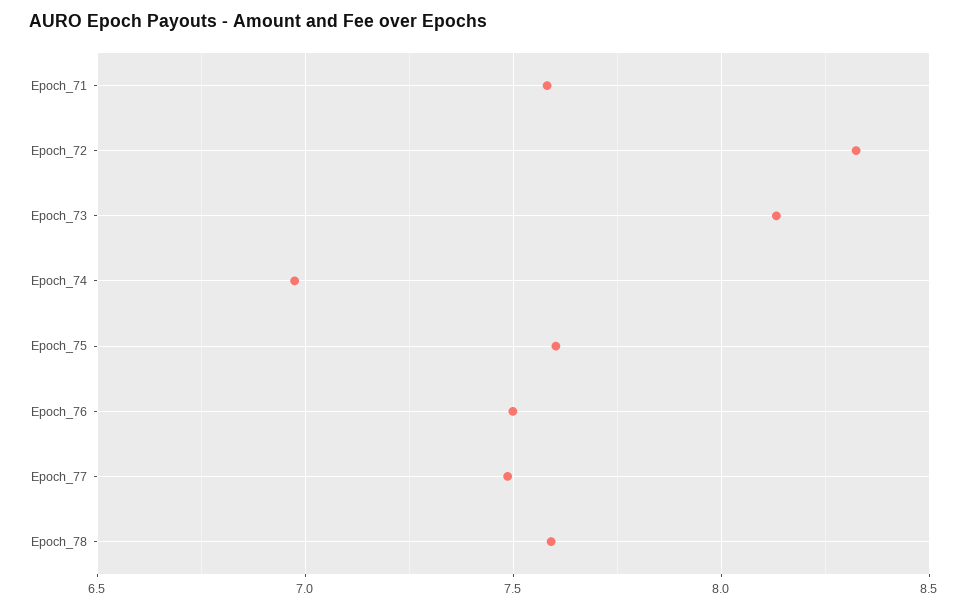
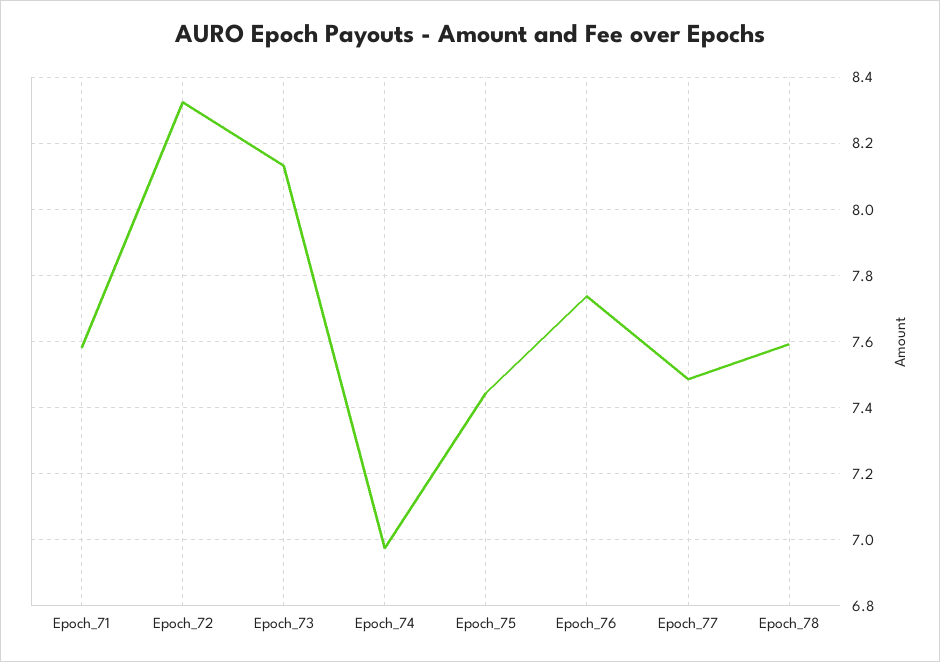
Epoch_75: 7.6 -> 7.44
Epoch_76: 7.5 -> 7.74

